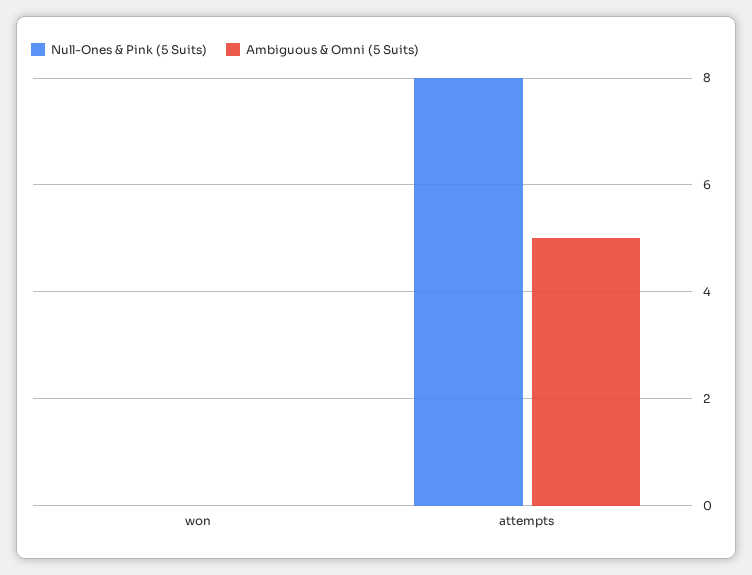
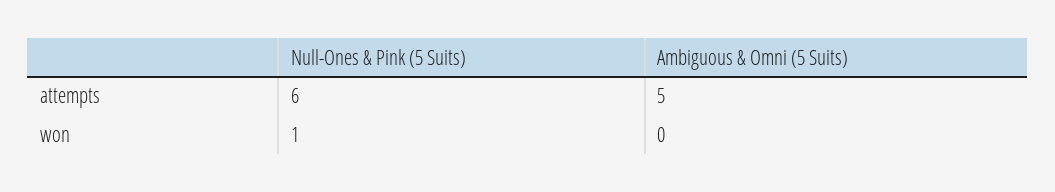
Null-Ones & Pink (5 Suits), won: 0 -> 1
Null-Ones & Pink (5 Suits), attempts: 8 -> 6

